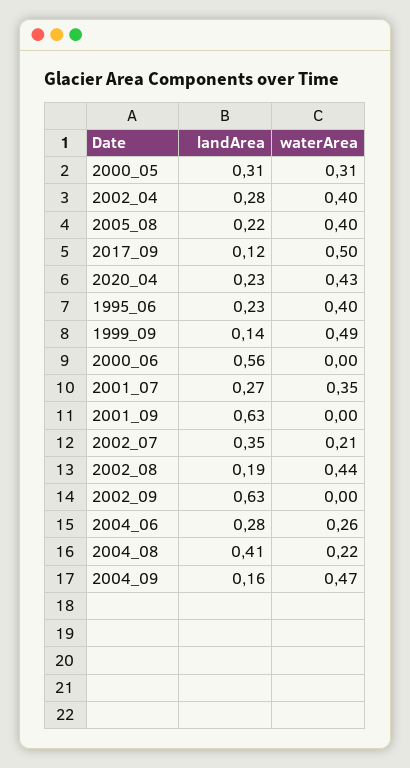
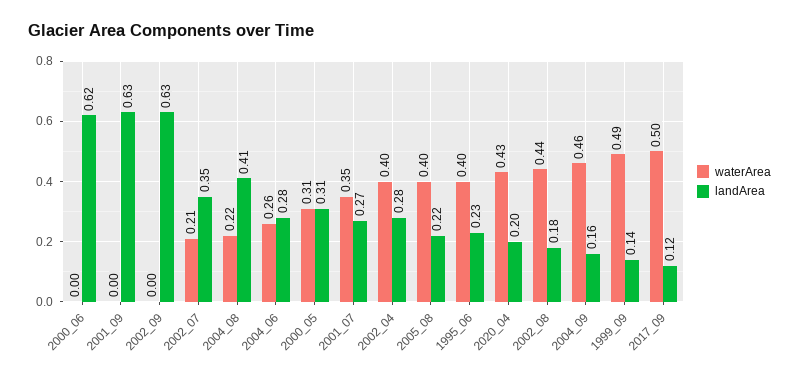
landArea, 2020_04: 0.23 -> 0.2
landArea, 2000_06: 0.56 -> 0.62
landArea, 2002_08: 0.19 -> 0.18
waterArea, 2004_09: 0.47 -> 0.46

